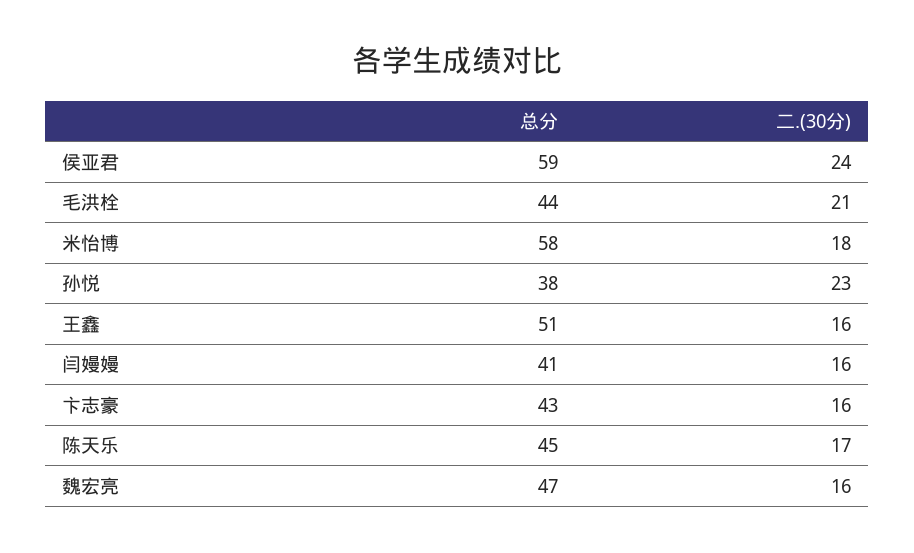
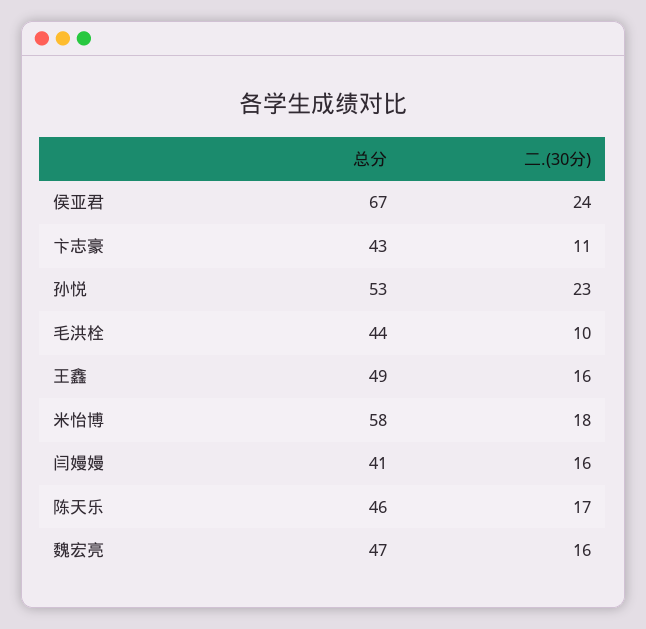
总分, 侯亚君: 59 -> 67
二.(30分), 毛洪栓: 21 -> 10
总分, 孙悦: 38 -> 53
总分, 王鑫: 51 -> 49
二.(30分), 卞志豪: 16 -> 11
总分, 陈天乐: 45 -> 46

